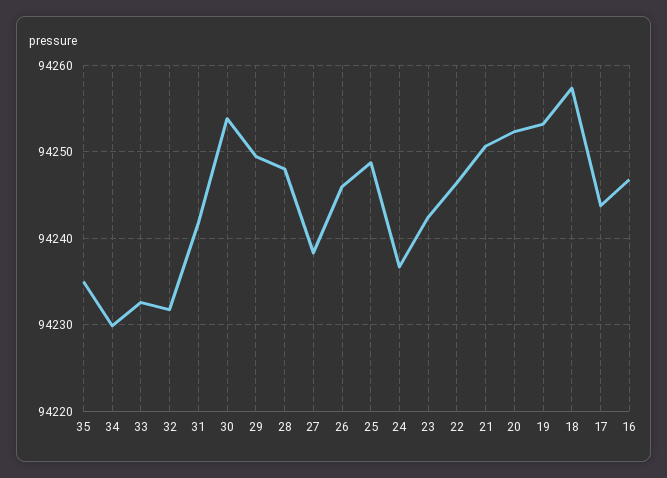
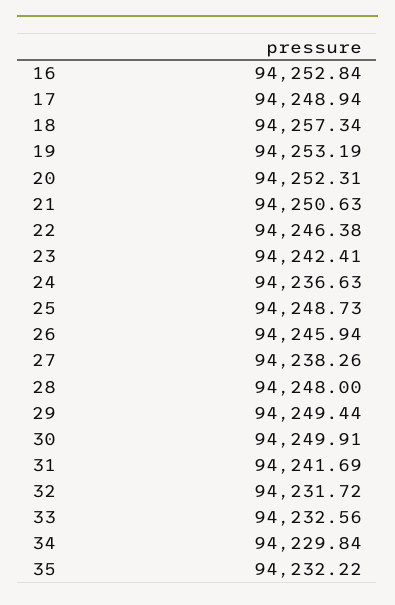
35: 94235 -> 94232.22
30: 94254 -> 94249.91
17: 94244 -> 94248.94
16: 94247 -> 94252.84

